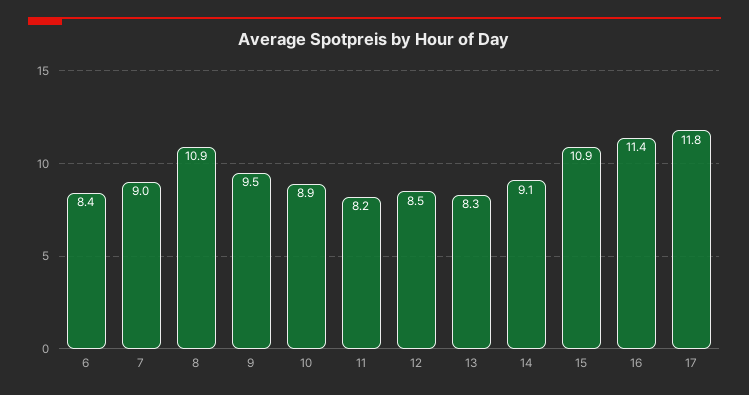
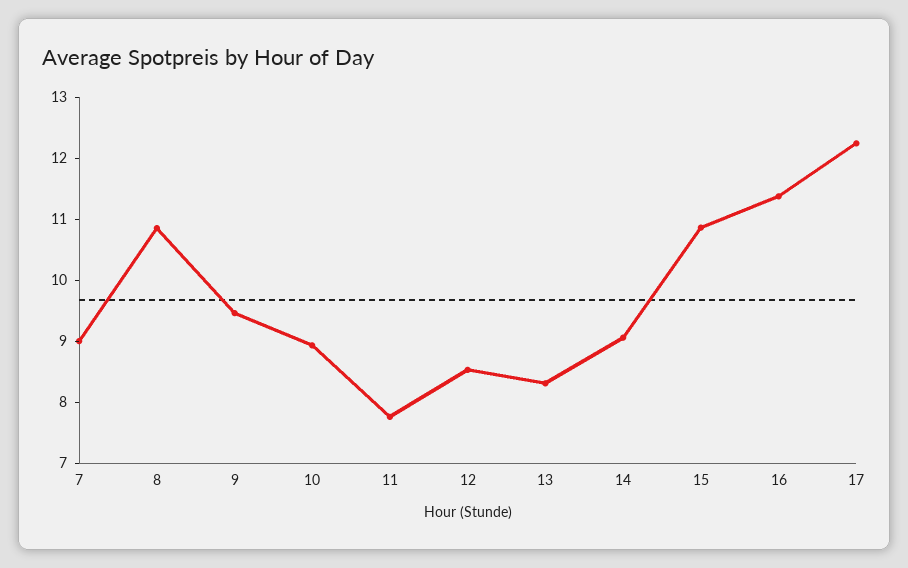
6: 8.4 -> none
11: 8.2 -> 7.8
17: 11.8 -> 12.2

